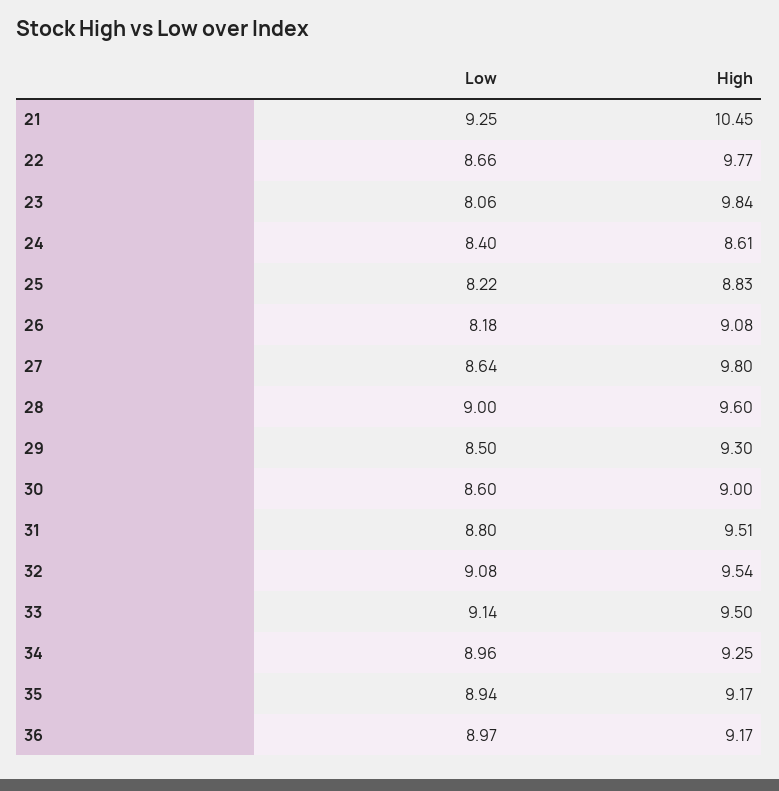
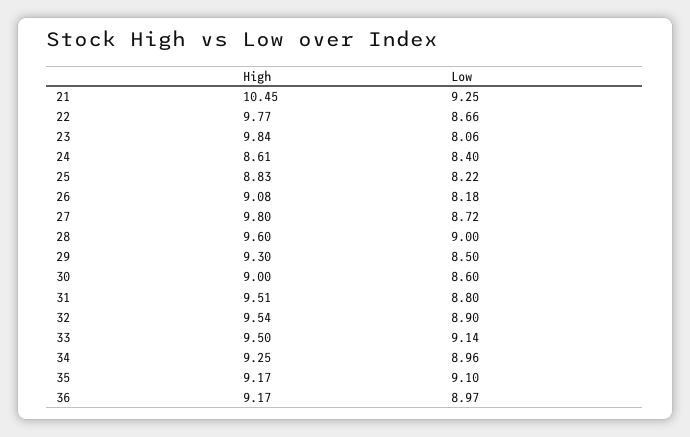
Low, 27: 8.64 -> 8.72
Low, 32: 9.08 -> 8.9
Low, 35: 8.94 -> 9.1

